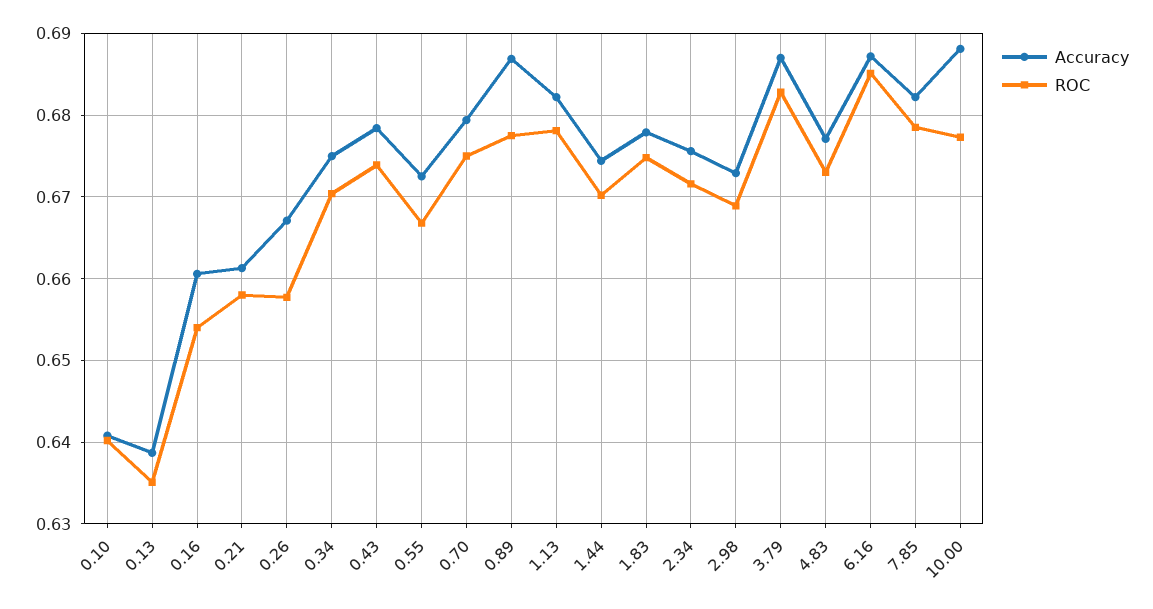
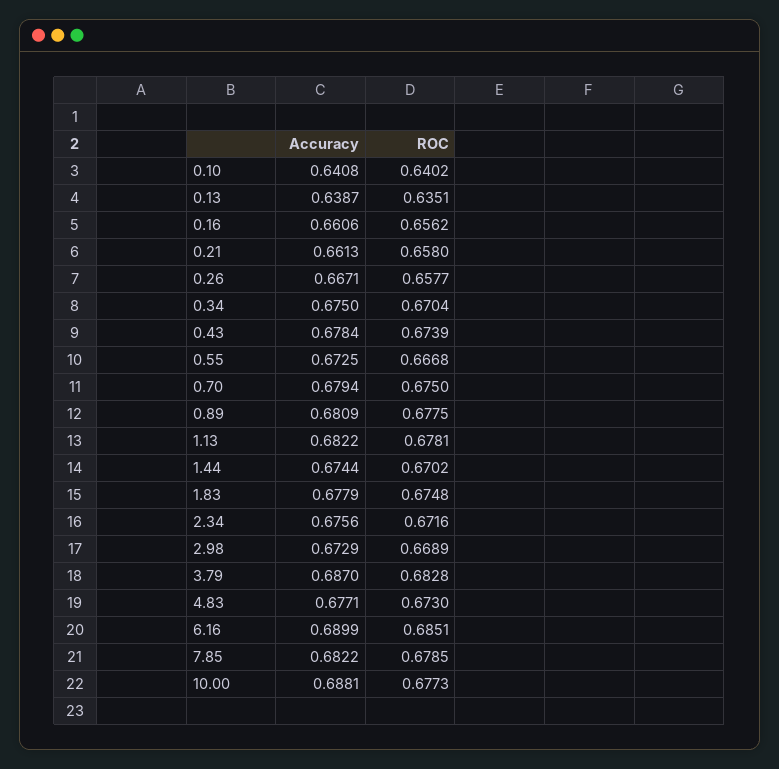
ROC, 0.16: 0.654 -> 0.6562
Accuracy, 0.89: 0.687 -> 0.6809
Accuracy, 6.16: 0.687 -> 0.6899

